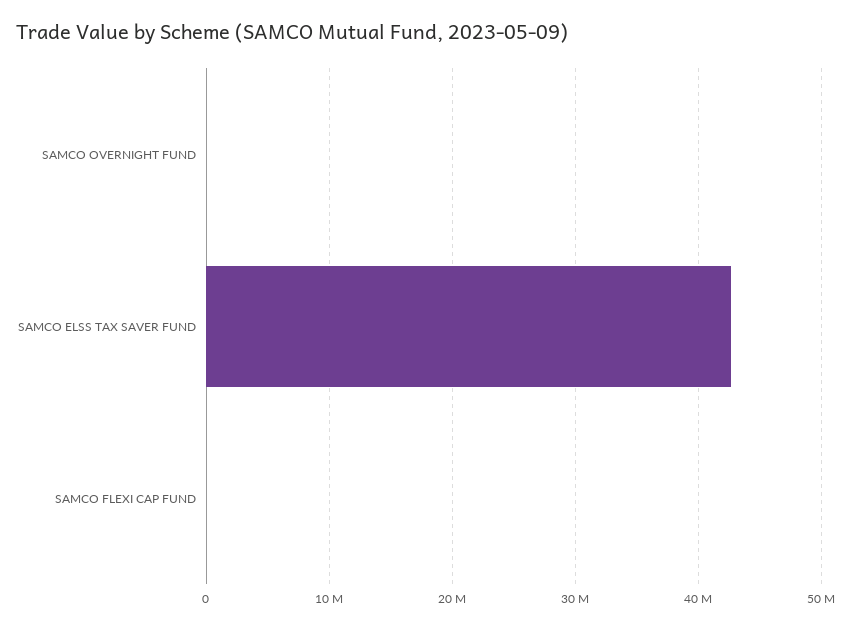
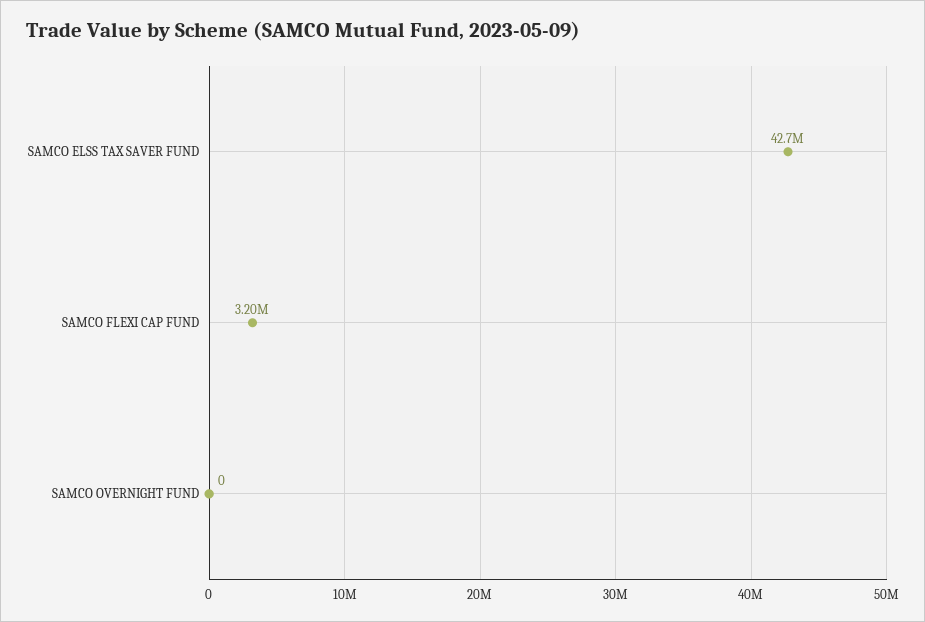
SAMCO FLEXI CAP FUND: 0 -> 3200000

